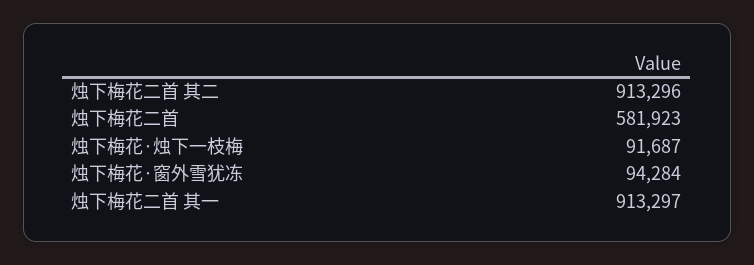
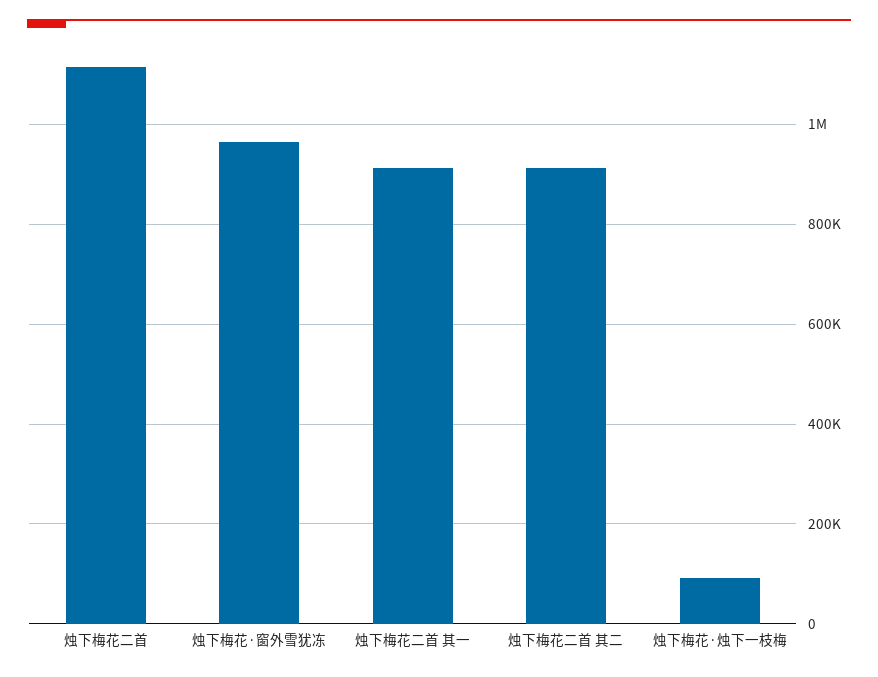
烛下梅花二首: 581923 -> 1120000
烛下梅花·窗外雪犹冻: 94284 -> 960000

